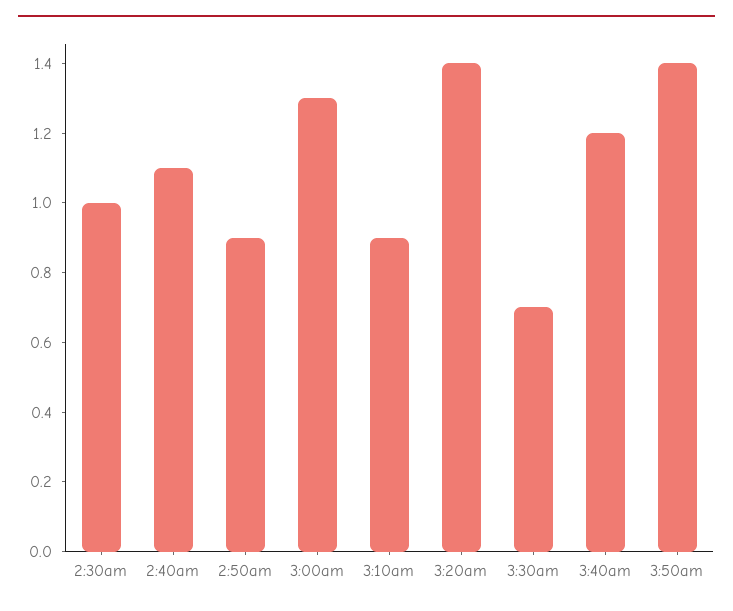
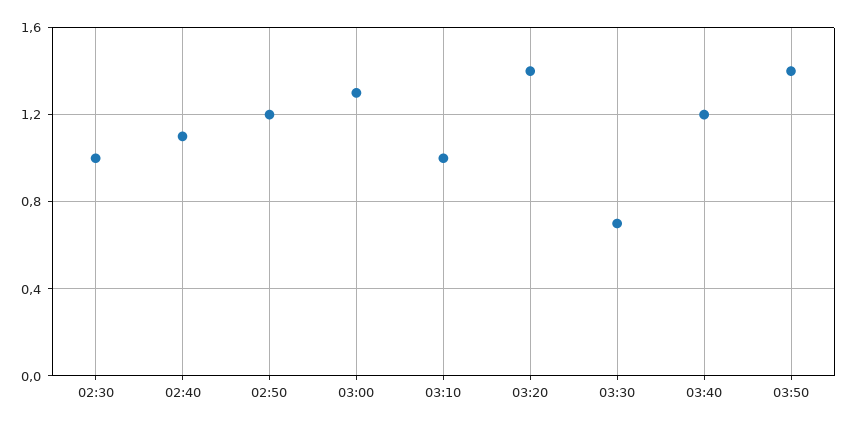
2:50am: 0.9 -> 1.2
3:10am: 0.9 -> 1

